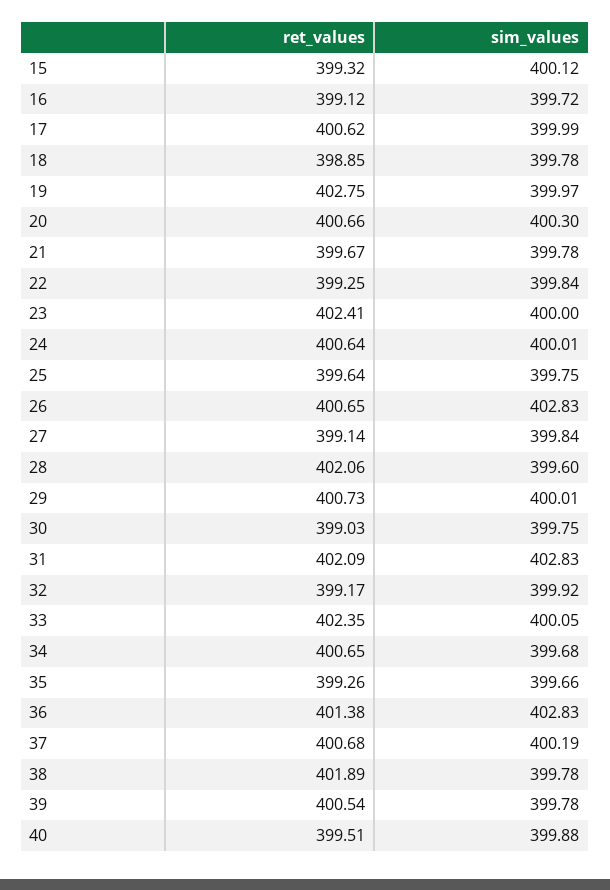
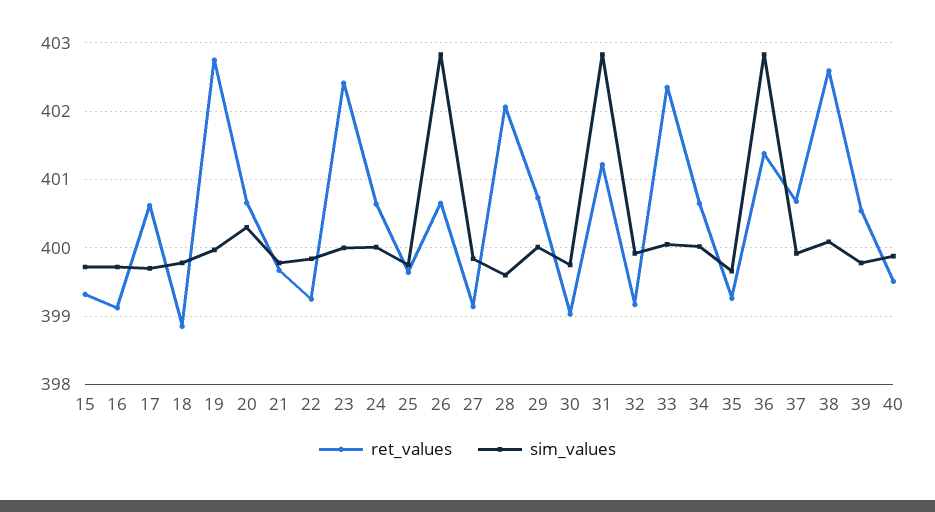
sim_values, 15: 400.12 -> 399.7
sim_values, 17: 399.99 -> 399.7
ret_values, 31: 402.09 -> 401.2
sim_values, 34: 399.68 -> 400
sim_values, 37: 400.19 -> 399.9
ret_values, 38: 401.89 -> 402.6
sim_values, 38: 399.78 -> 400.1

